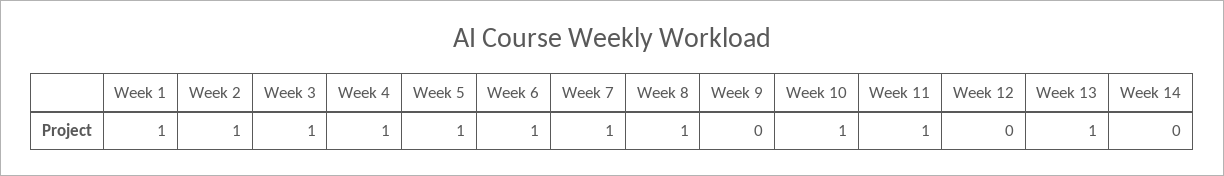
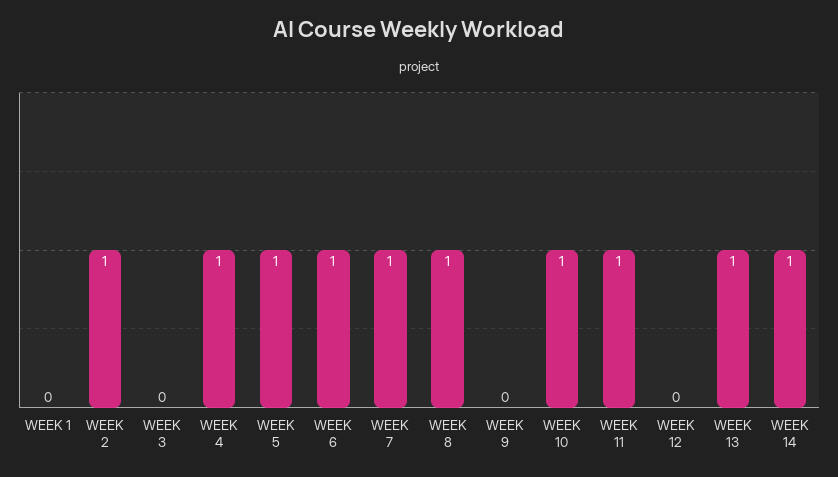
Week 1: 1 -> 0
Week 3: 1 -> 0
Week 14: 0 -> 1

